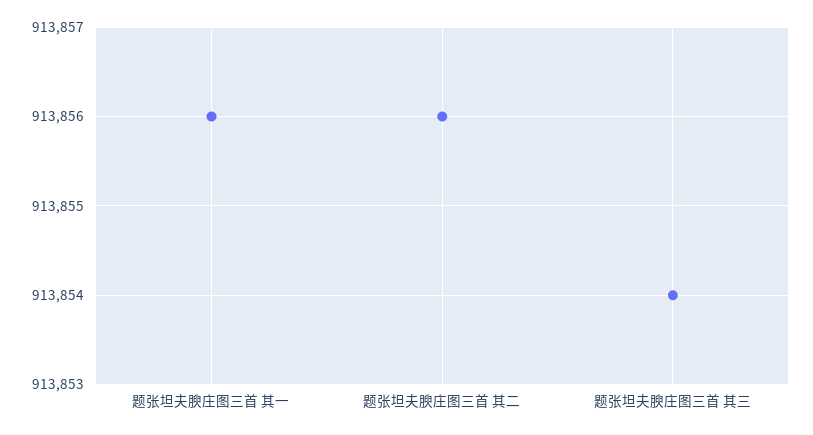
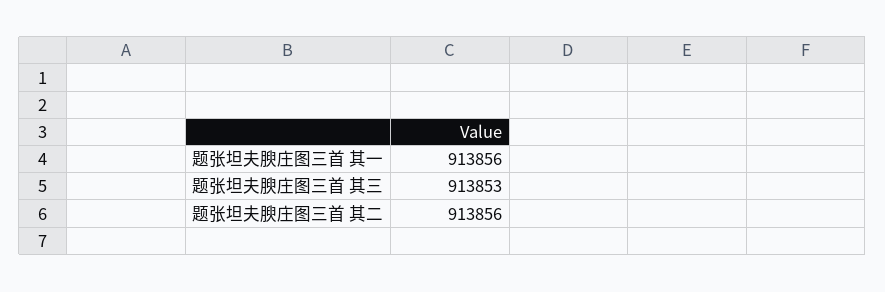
题张坦夫腴庄图三首 其三: 913854 -> 913853

